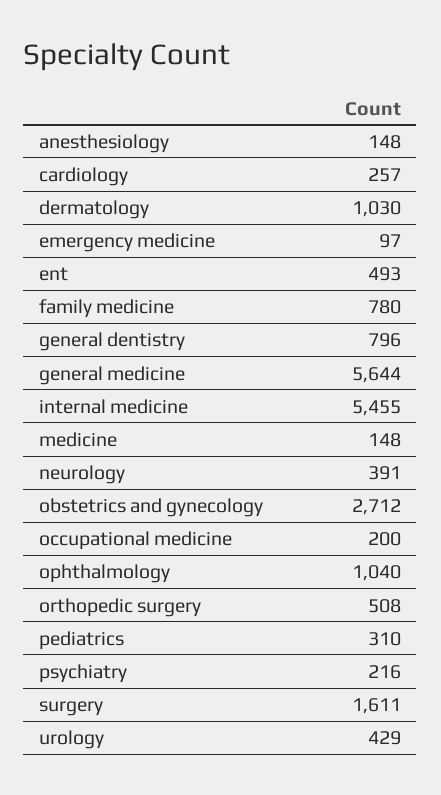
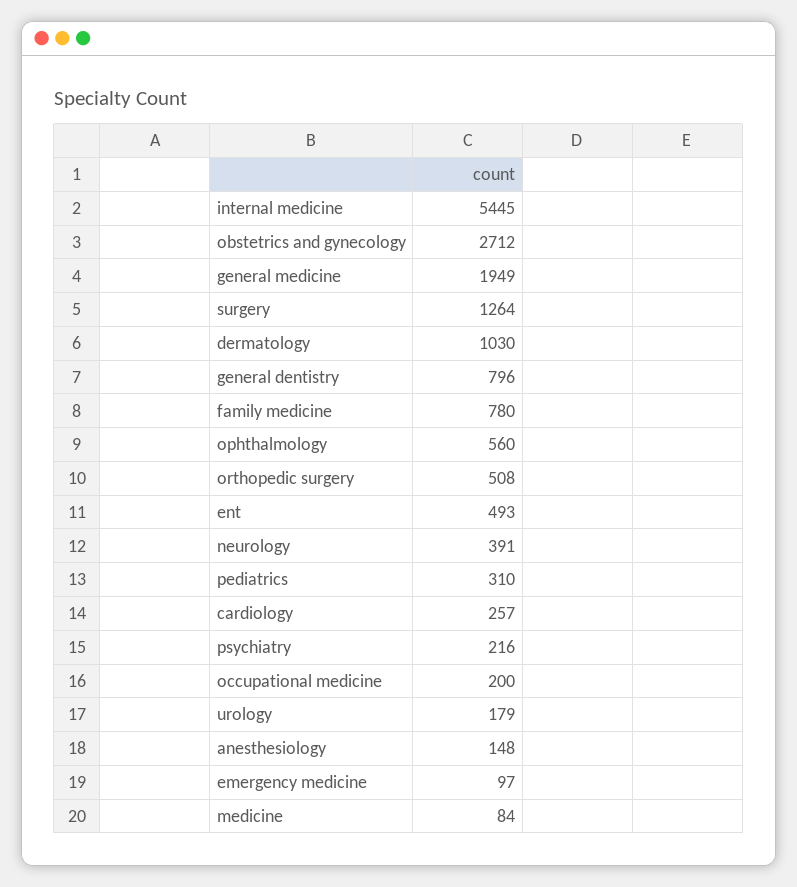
general medicine: 5644 -> 1949
internal medicine: 5455 -> 5445
medicine: 148 -> 84
ophthalmology: 1040 -> 560
surgery: 1611 -> 1264
urology: 429 -> 179

